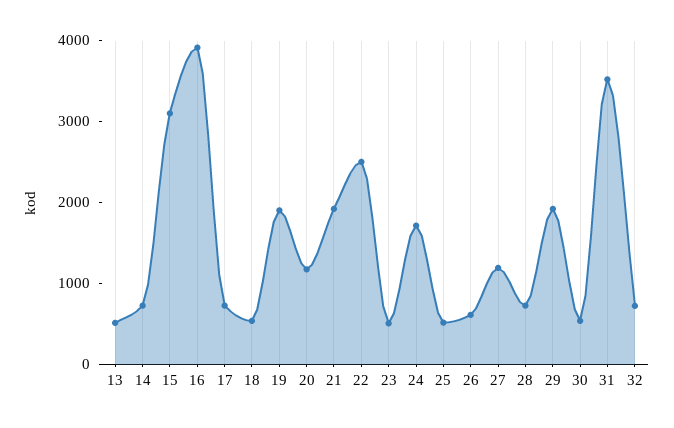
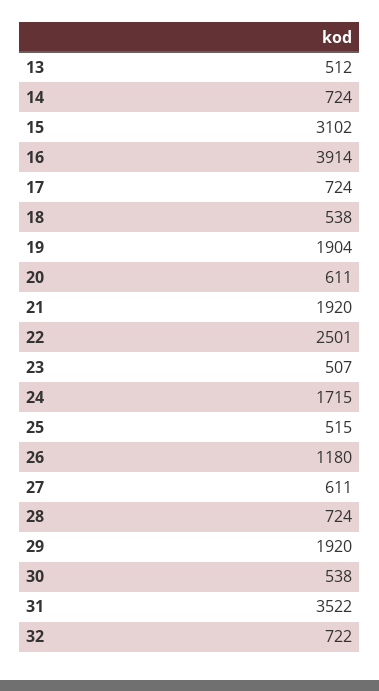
20: 1200 -> 611
26: 600 -> 1180
27: 1200 -> 611

